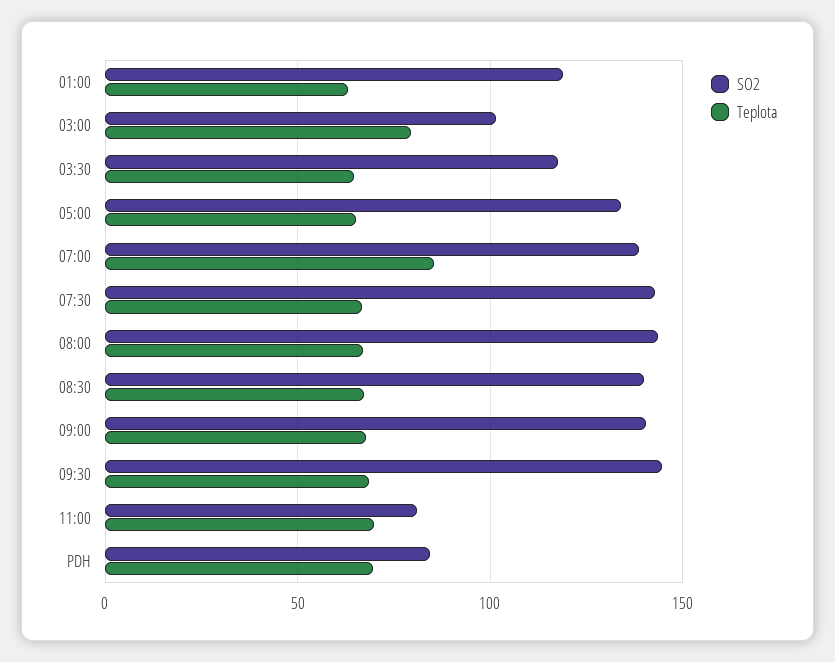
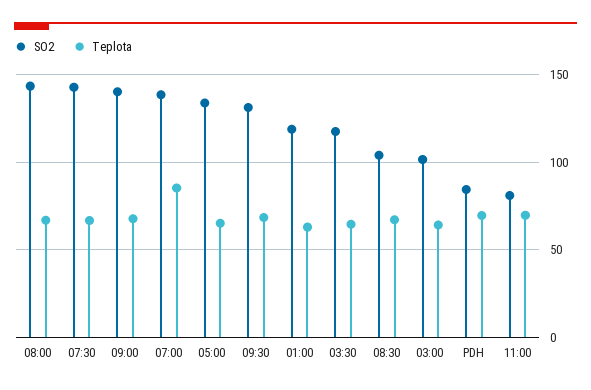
Teplota, 03:00: 80 -> 65
SO2, 08:30: 140 -> 105
SO2, 09:30: 145 -> 130

